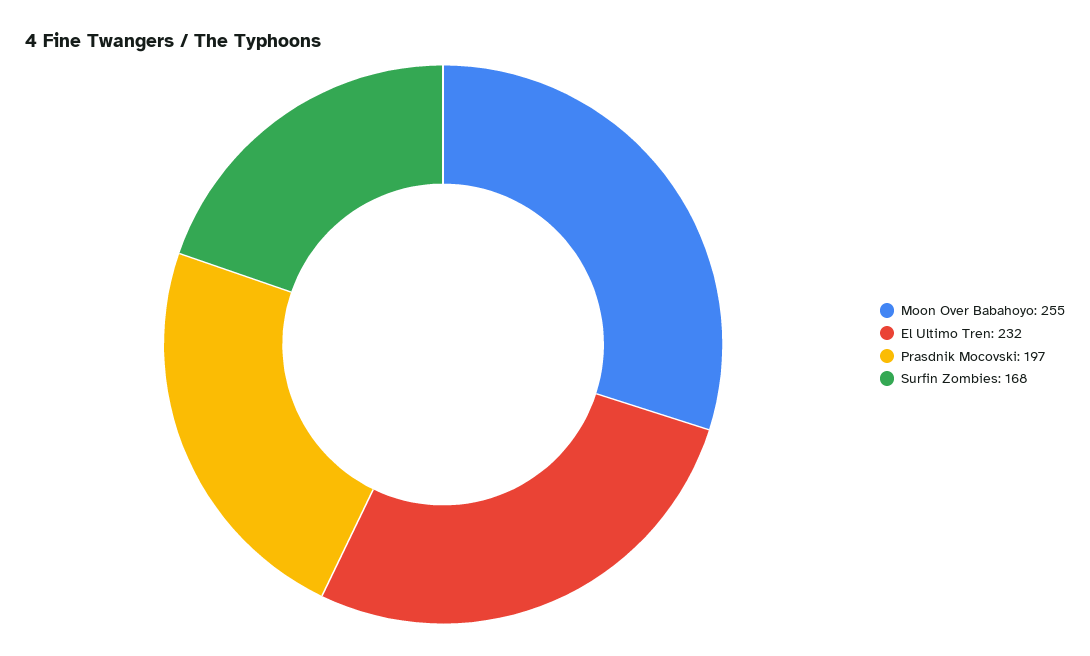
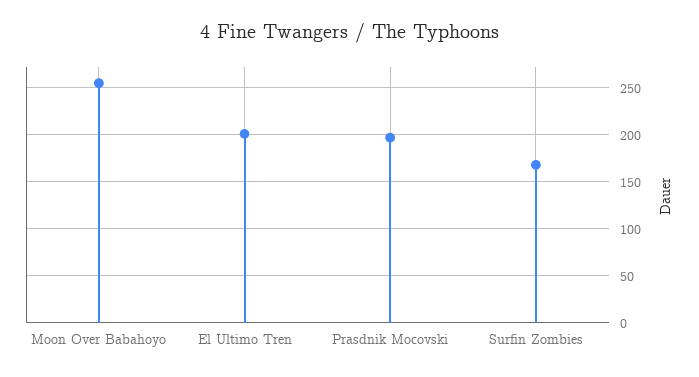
El Ultimo Tren: 232 -> 200

